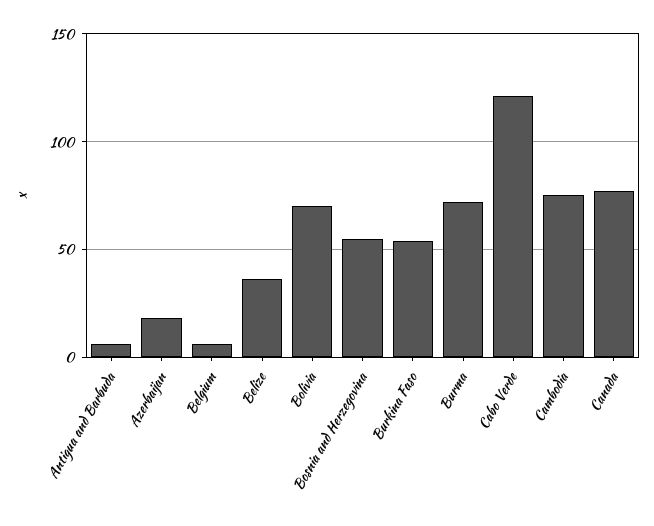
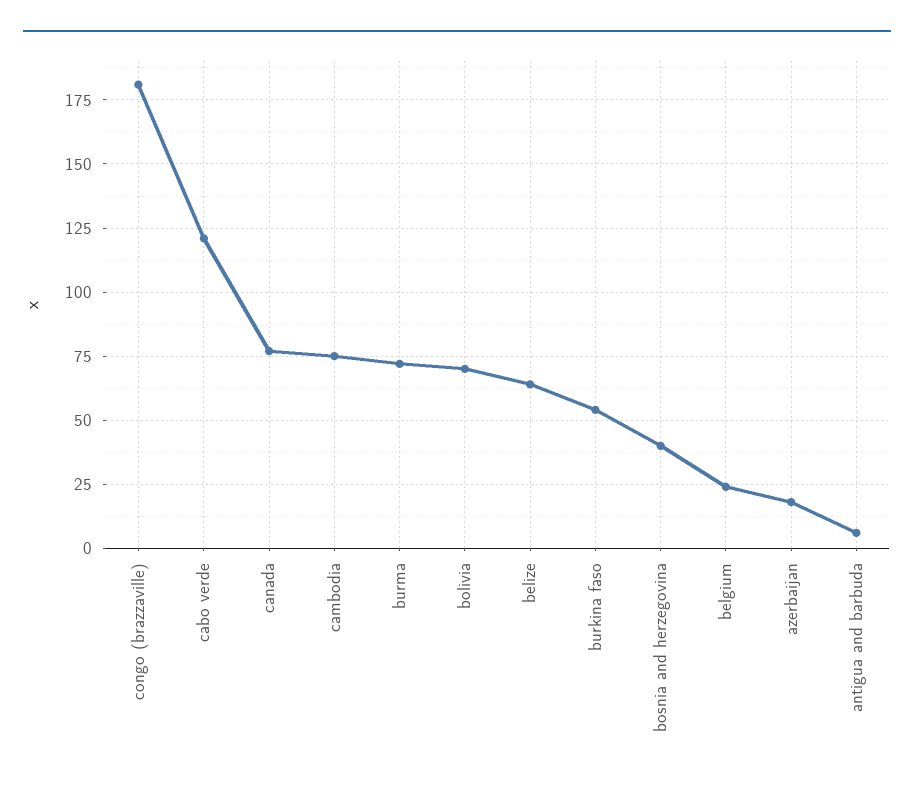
Belgium: 5 -> 25
Belize: 35 -> 65
Bosnia and Herzegovina: 55 -> 40
congo (brazzaville): none -> 180

